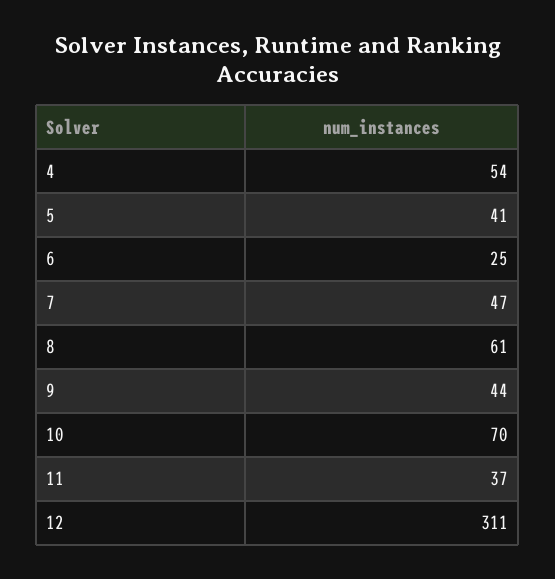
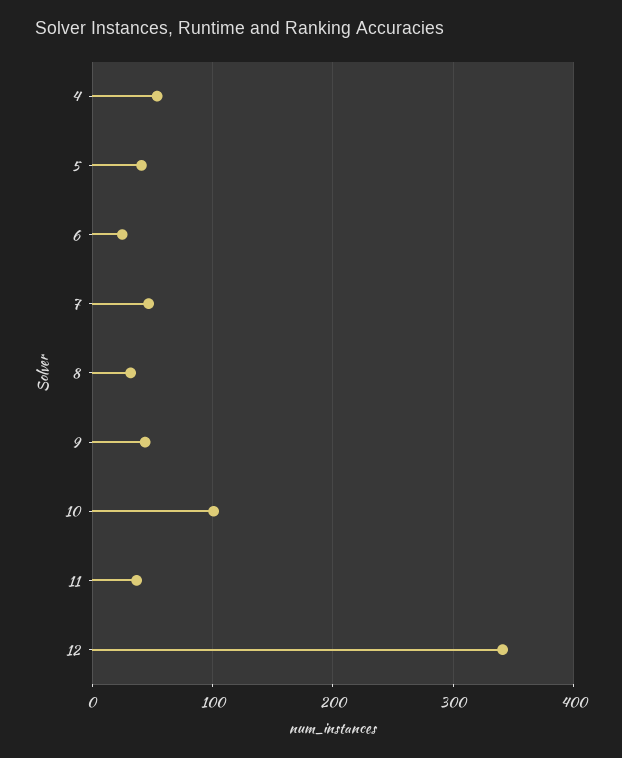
8: 61 -> 30
10: 70 -> 100
12: 311 -> 340

